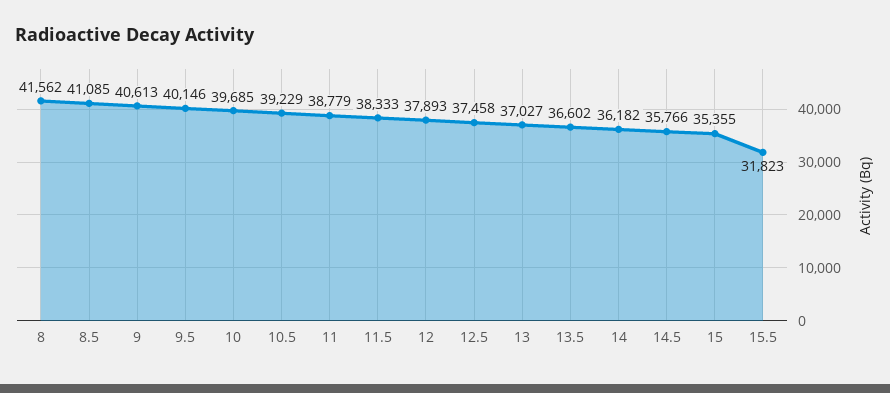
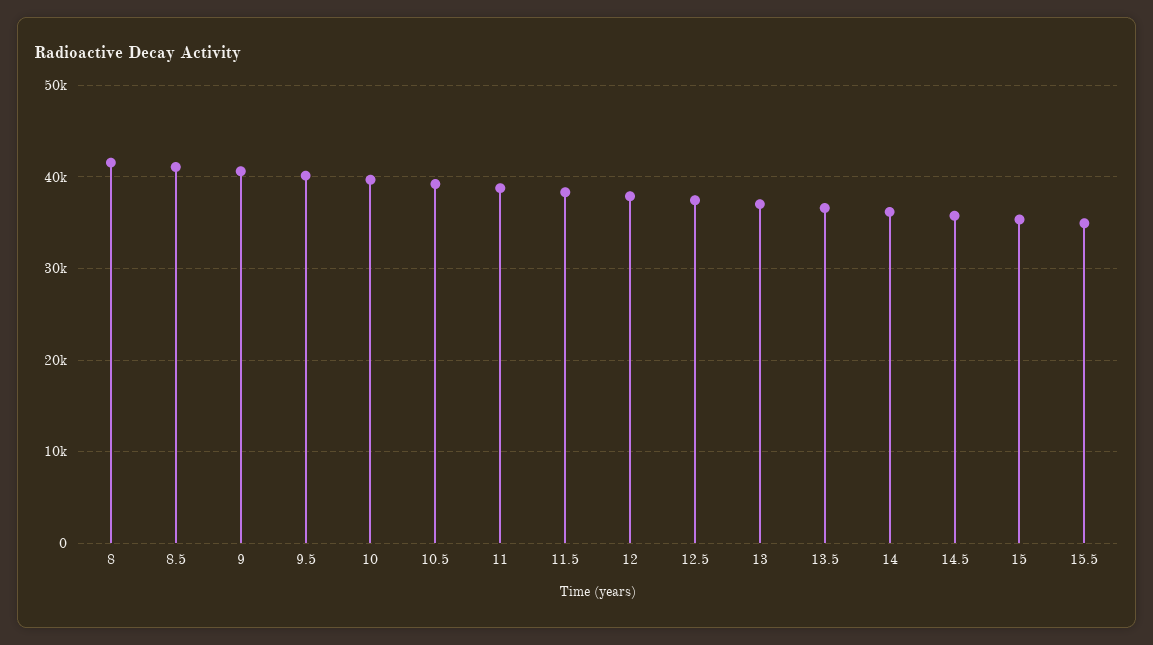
15.5: 31823 -> 35000

